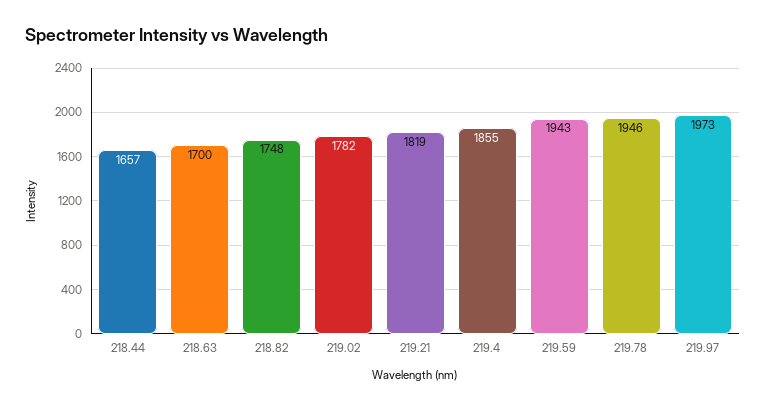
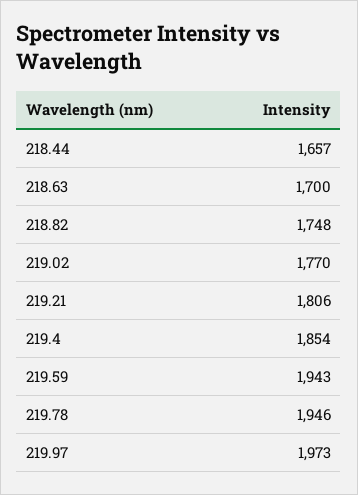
219.02: 1782 -> 1770
219.21: 1819 -> 1806
219.4: 1855 -> 1854

